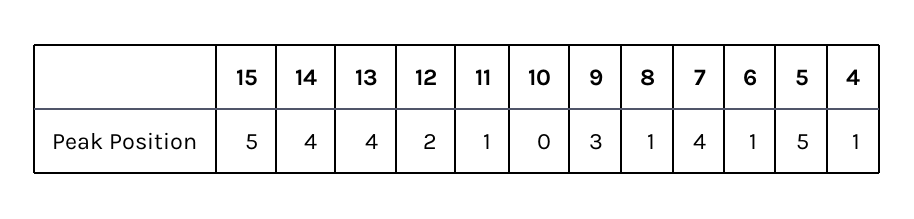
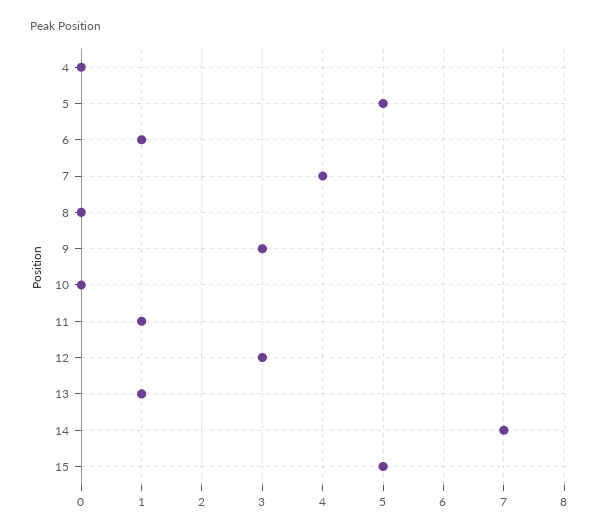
14: 4 -> 7
13: 4 -> 1
12: 2 -> 3
8: 1 -> 0
4: 1 -> 0

